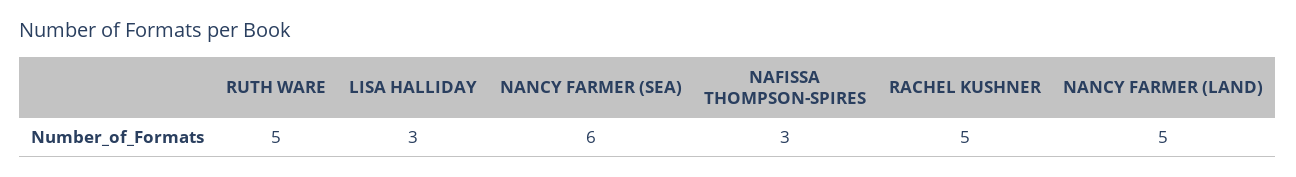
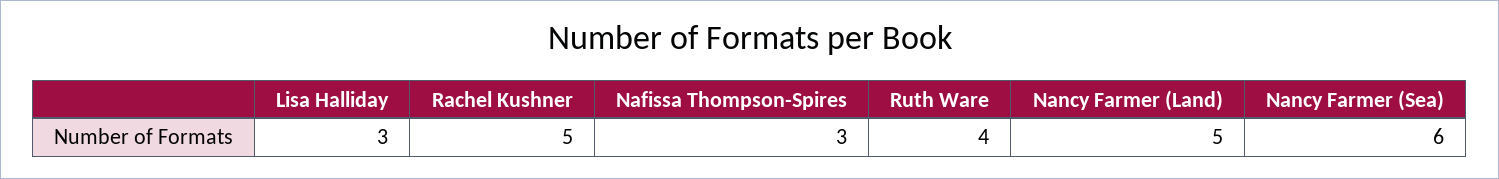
RUTH WARE: 5 -> 4

